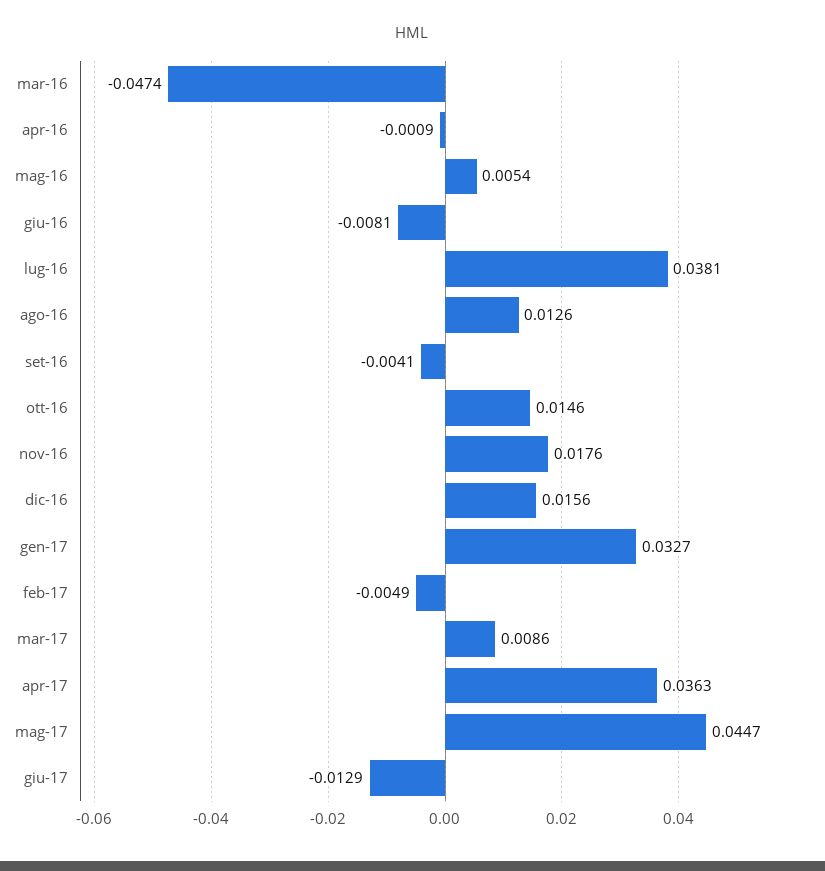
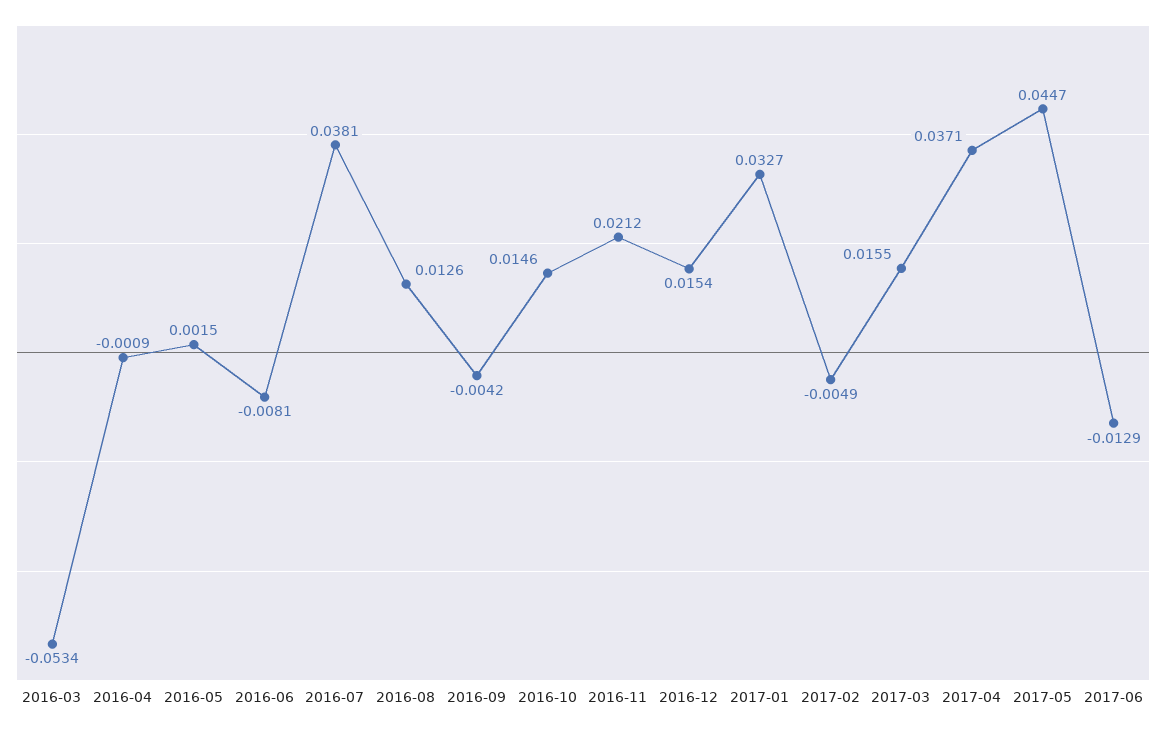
mar-16: -0.0474 -> -0.0534
mag-16: 0.0054 -> 0.0015
set-16: -0.0041 -> -0.0042
nov-16: 0.0176 -> 0.0212
dic-16: 0.0156 -> 0.0154
mar-17: 0.0086 -> 0.0155
apr-17: 0.0363 -> 0.0371

